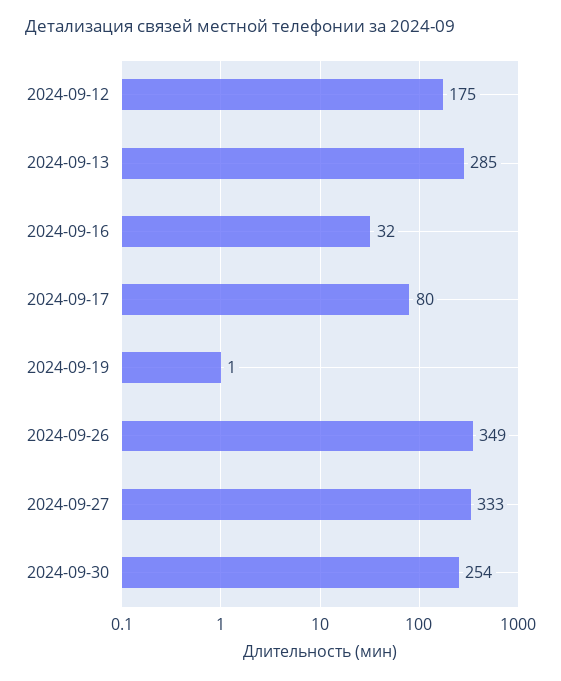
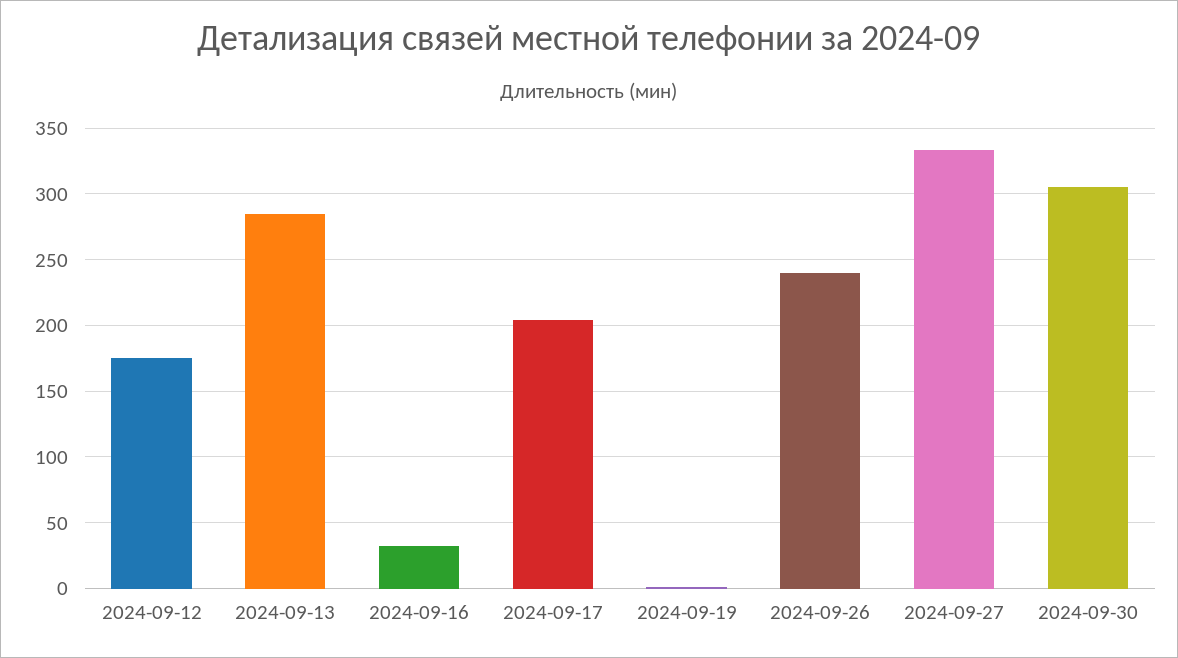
2024-09-17: 80 -> 205
2024-09-26: 349 -> 240
2024-09-30: 254 -> 305

